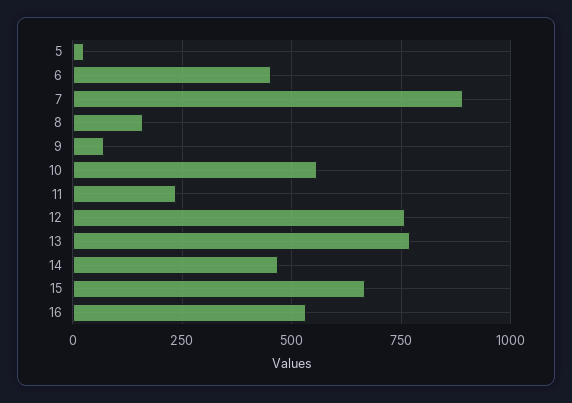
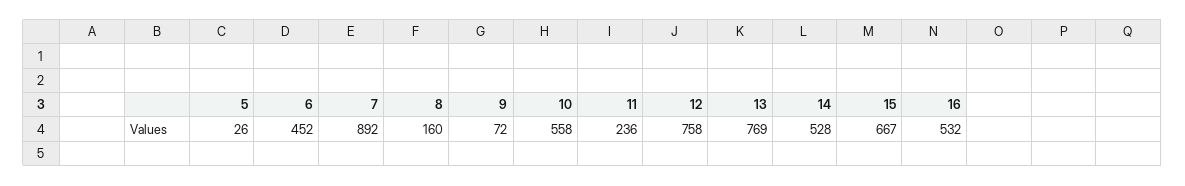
14: 475 -> 528

